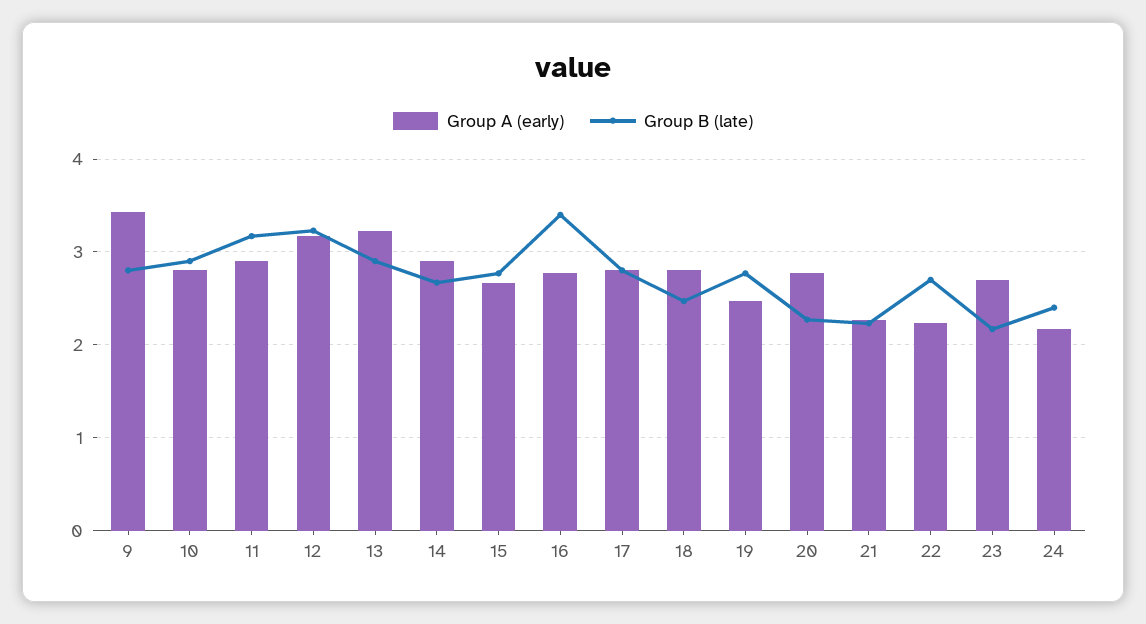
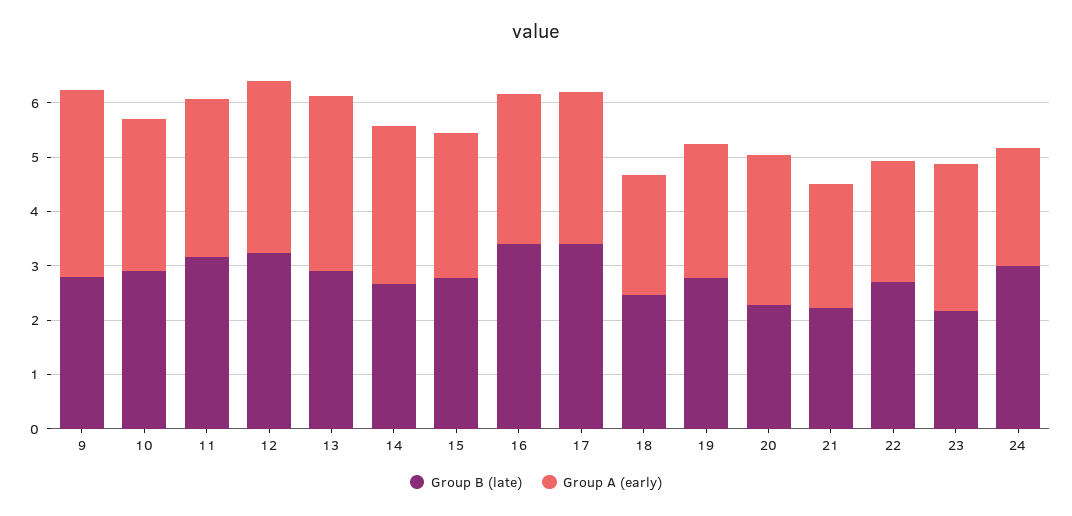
Group B (late), 17: 2.8 -> 3.4
Group A (early), 18: 2.8 -> 2.2
Group B (late), 24: 2.4 -> 3

